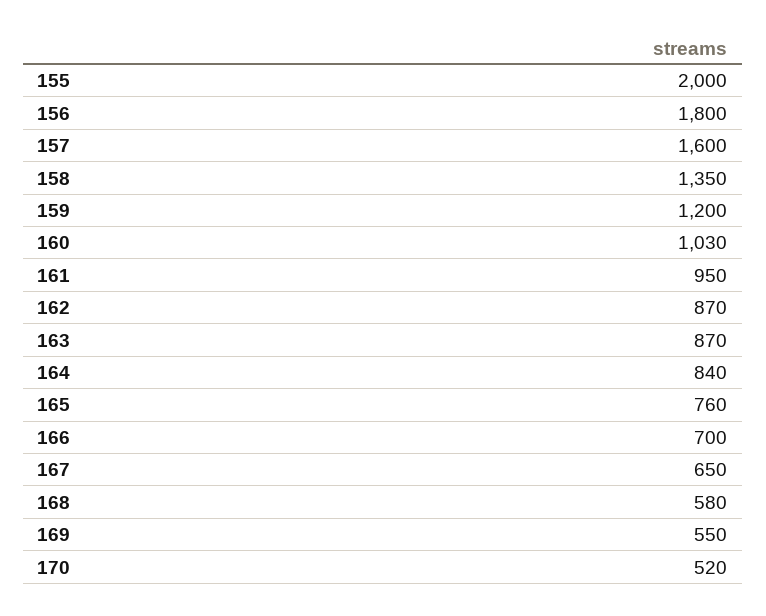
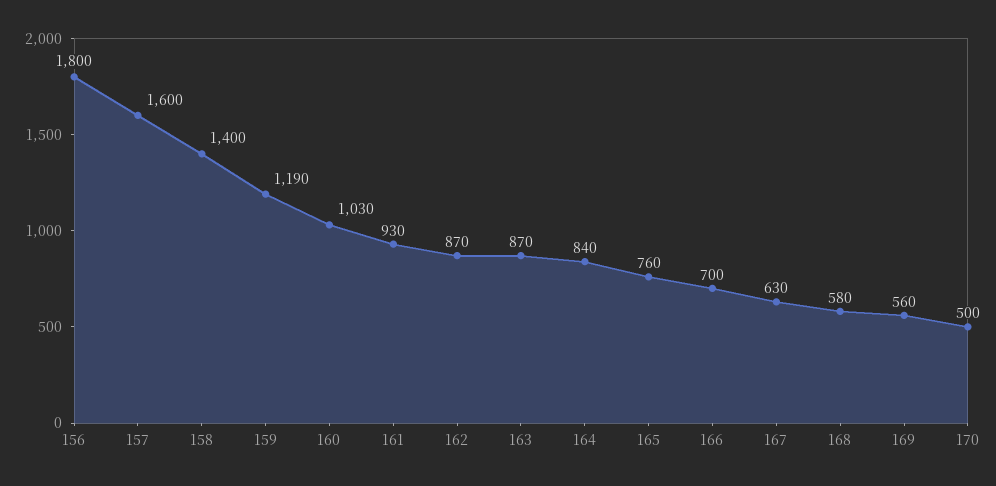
155: 2000 -> none
158: 1350 -> 1400
159: 1200 -> 1190
161: 950 -> 930
167: 650 -> 630
169: 550 -> 560
170: 520 -> 500

